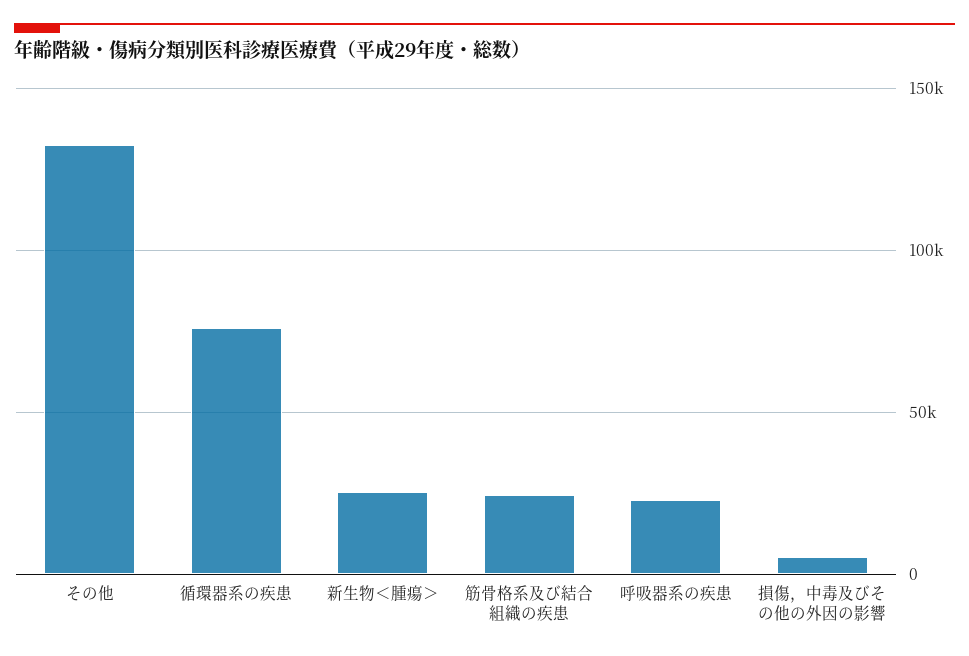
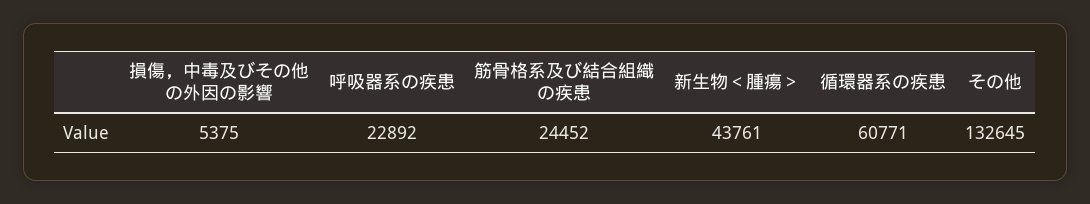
循環器系の疾患: 75000 -> 60771
新生物＜腫瘍＞: 25000 -> 43761

